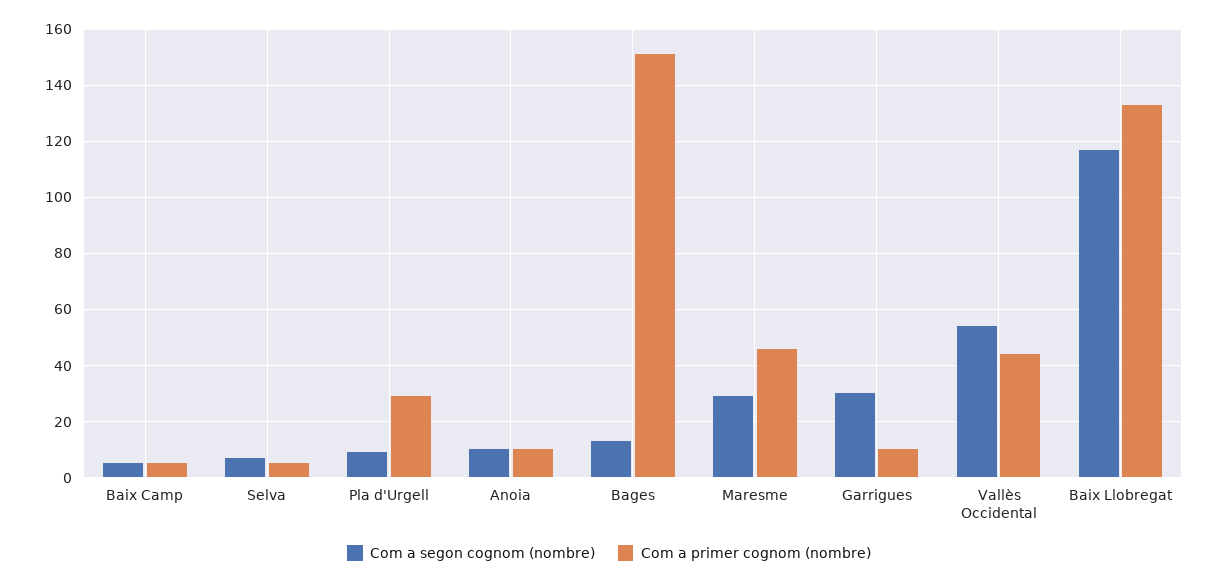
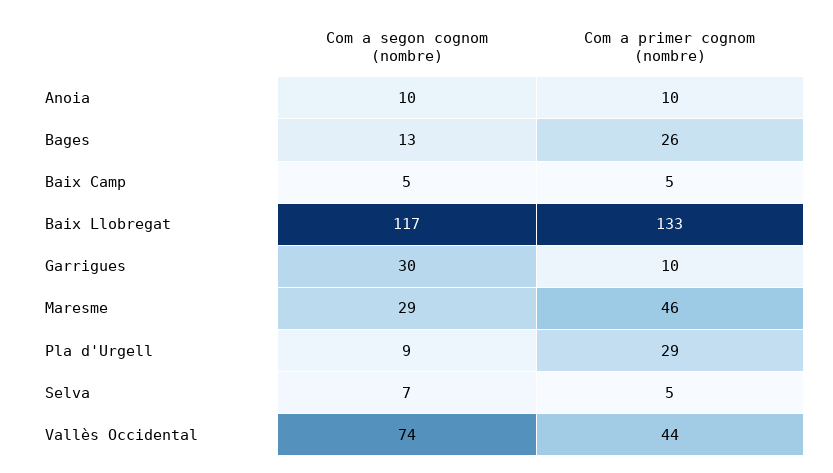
Com a primer cognom (nombre), Bages: 150 -> 26
Com a segon cognom (nombre), Vallès Occidental: 55 -> 74

